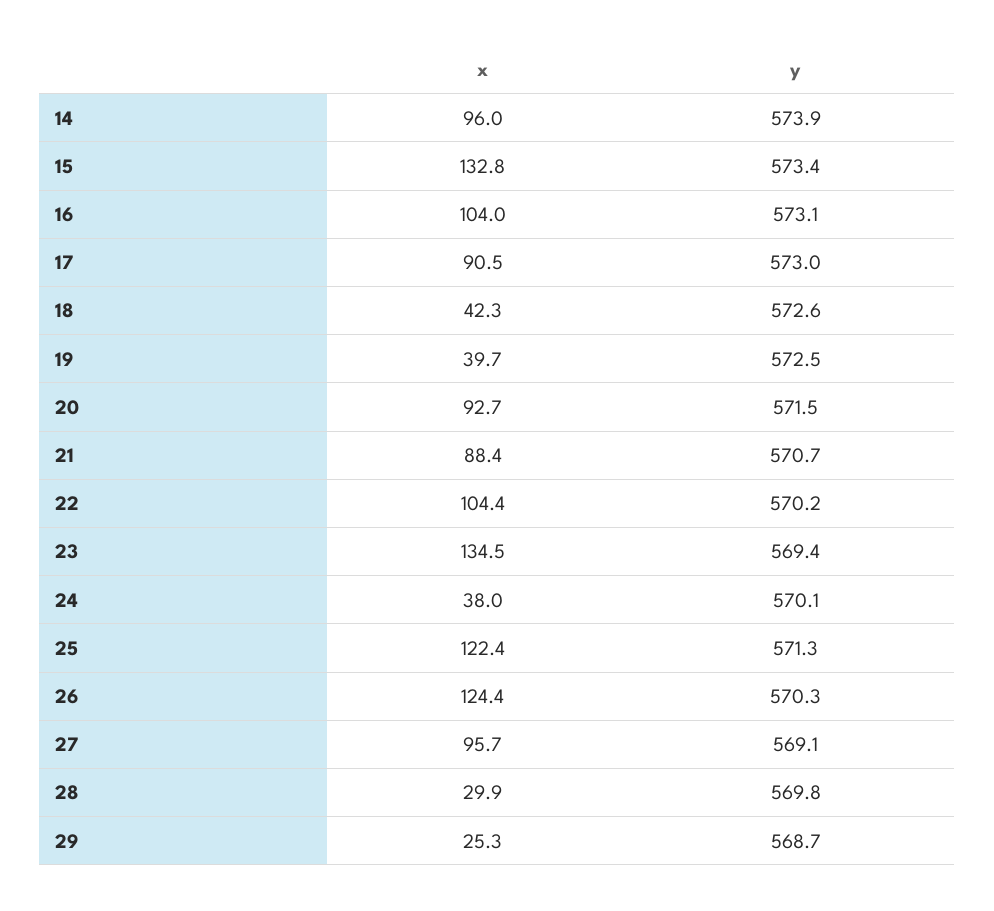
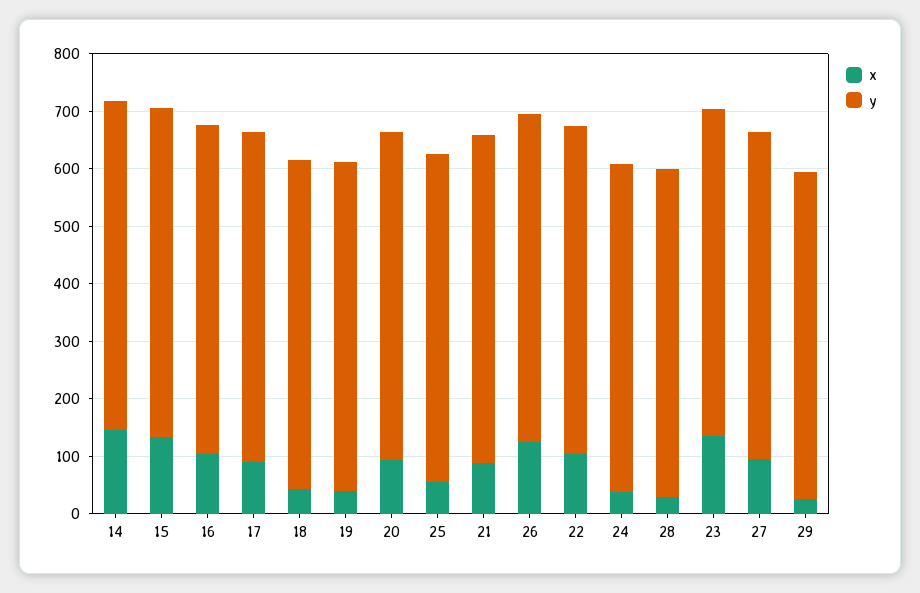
x, 14: 96 -> 140
x, 25: 122.4 -> 60

